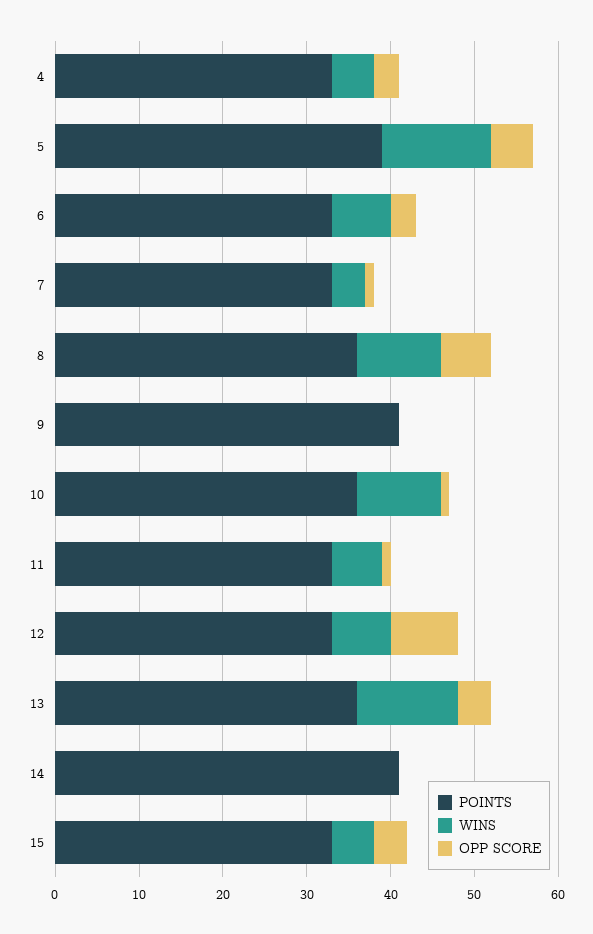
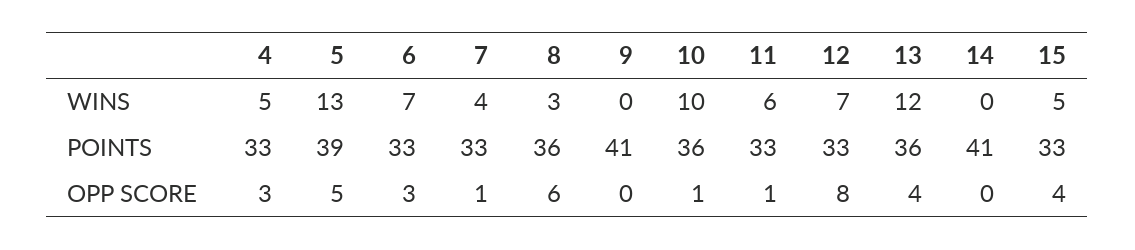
WINS, 8: 10 -> 3

